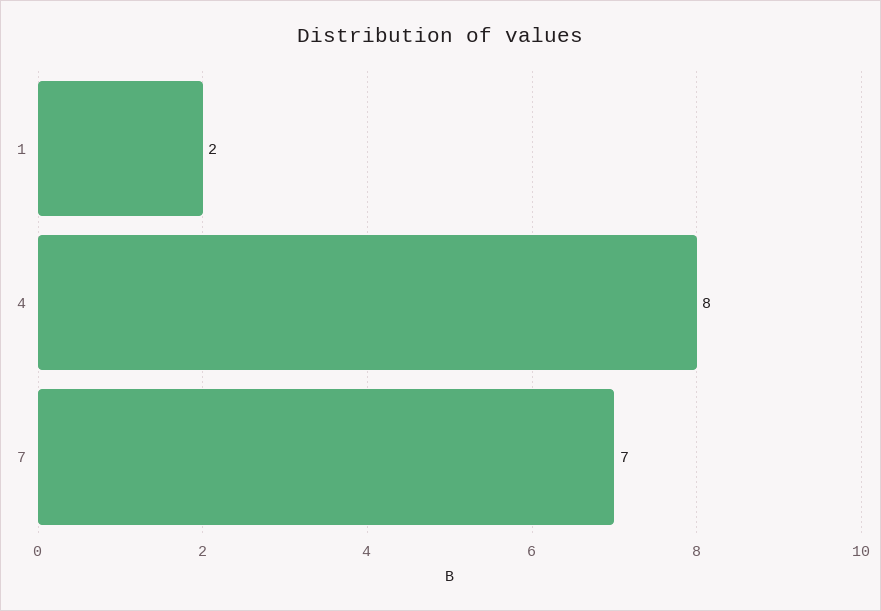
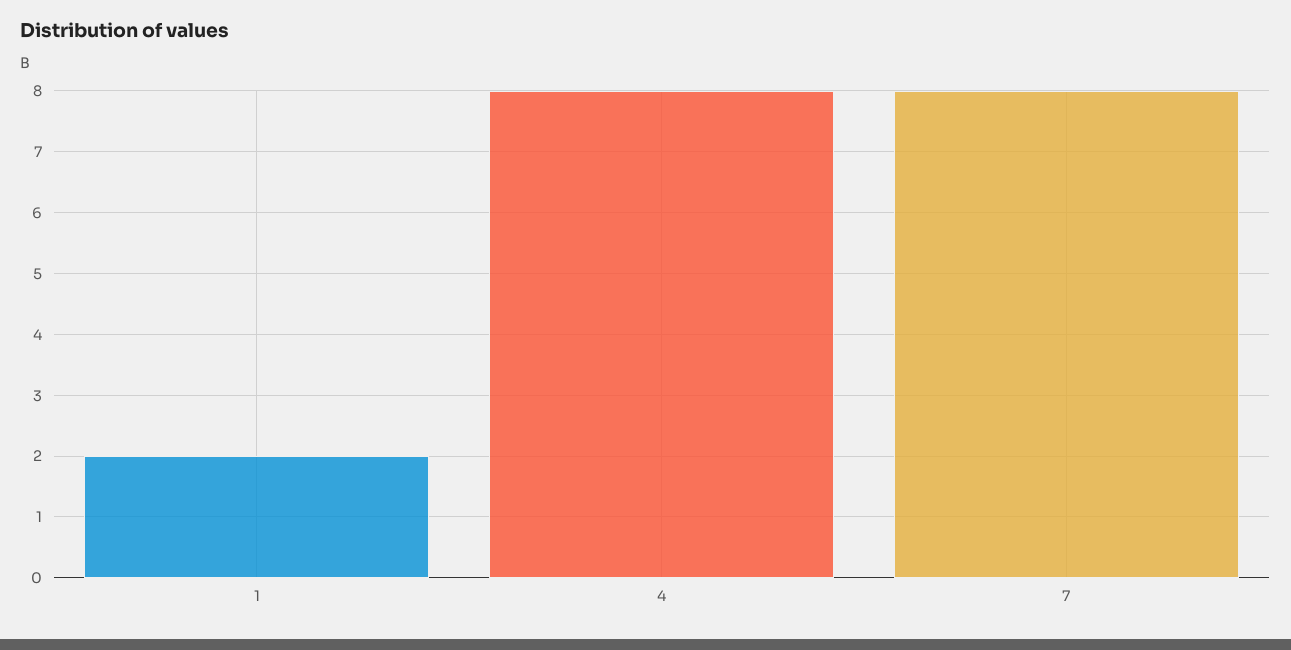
7: 7 -> 8

